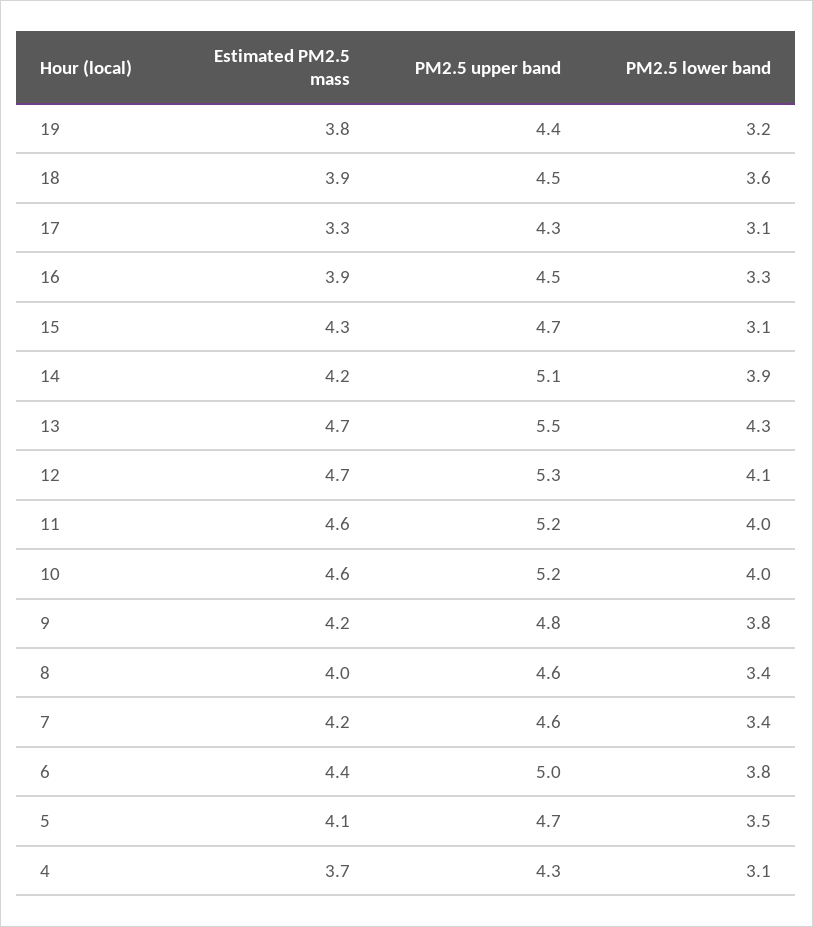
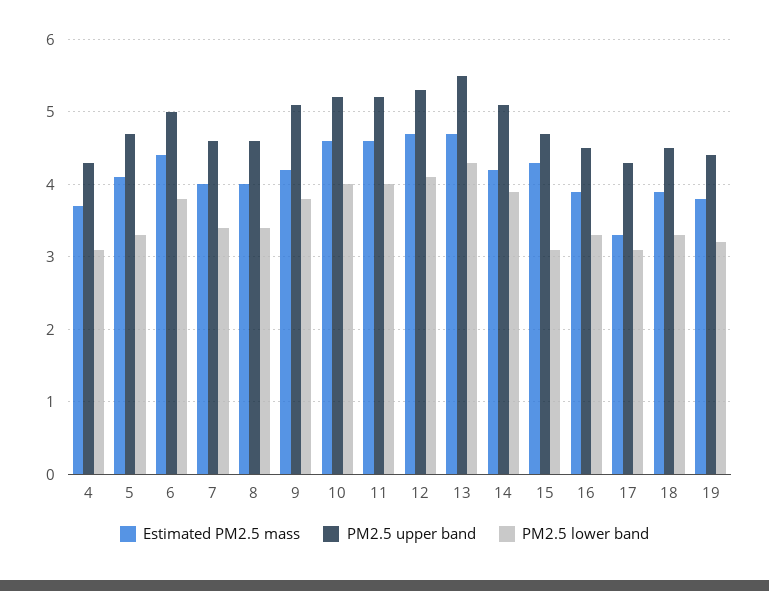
PM2.5 lower band, 18: 3.6 -> 3.3
PM2.5 upper band, 9: 4.8 -> 5.1
Estimated PM2.5 mass, 7: 4.2 -> 4
PM2.5 lower band, 5: 3.5 -> 3.3

